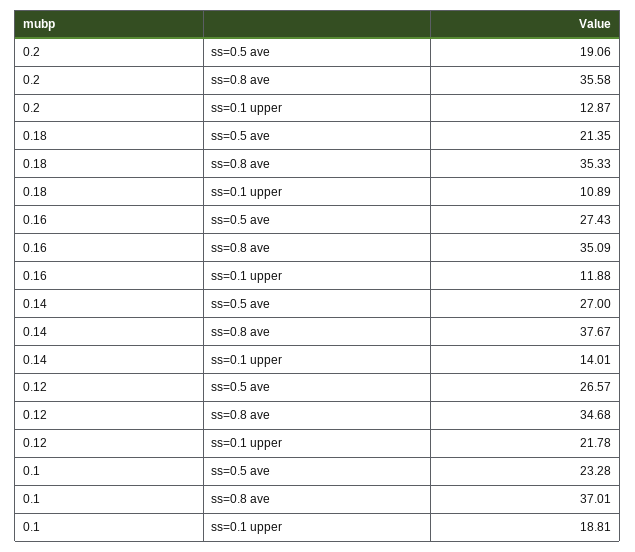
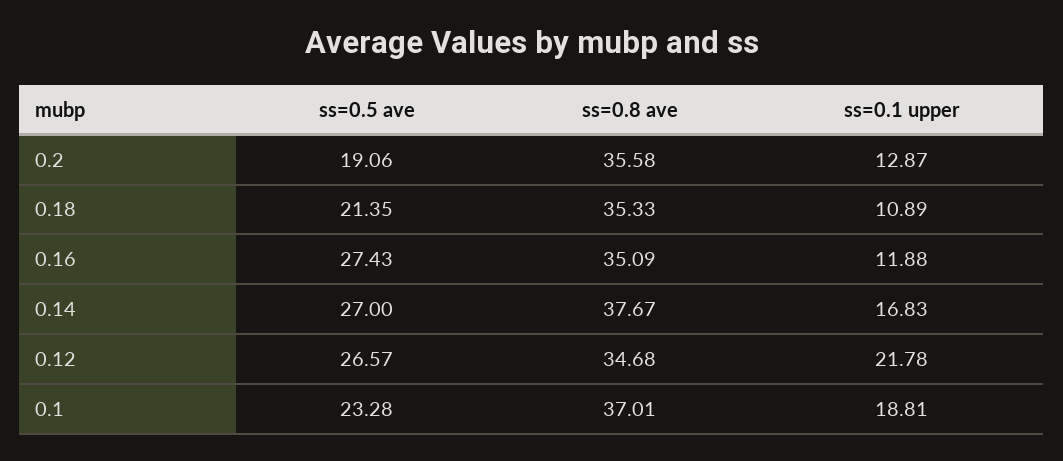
0.14, ss=0.1 upper: 14.01 -> 16.83

